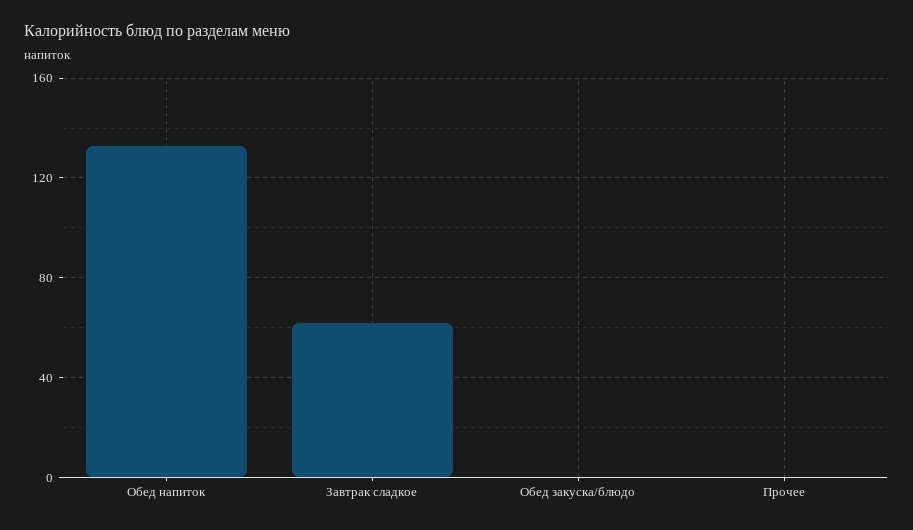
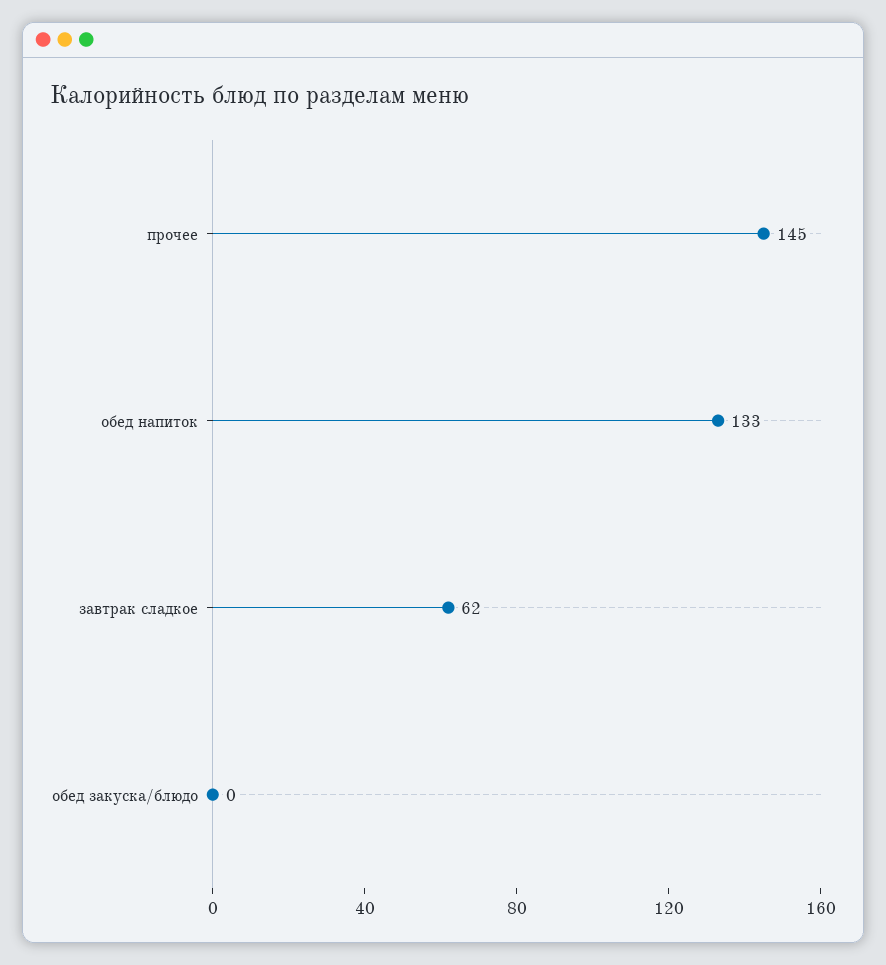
Прочее: 0 -> 145

